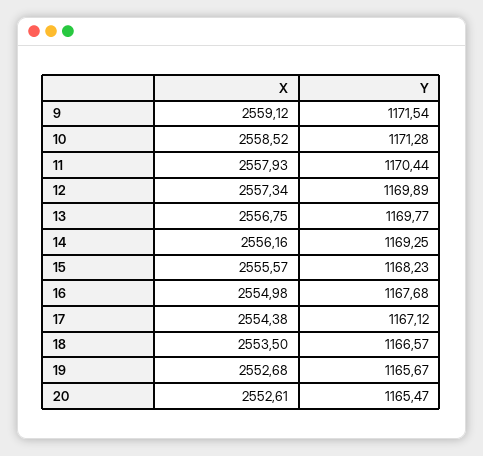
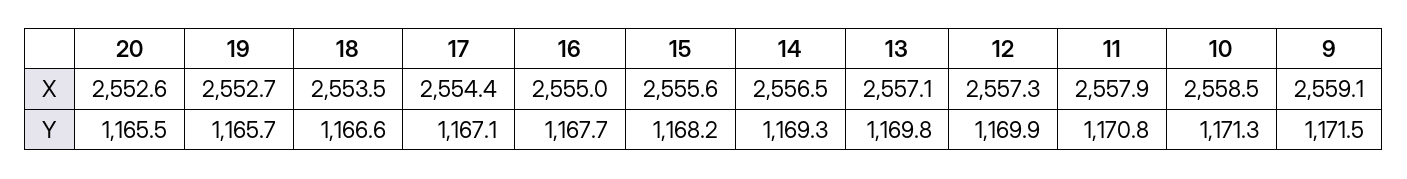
Y, 11: 1170.44 -> 1170.8
X, 13: 2556.75 -> 2557.1
X, 14: 2556.16 -> 2556.5

